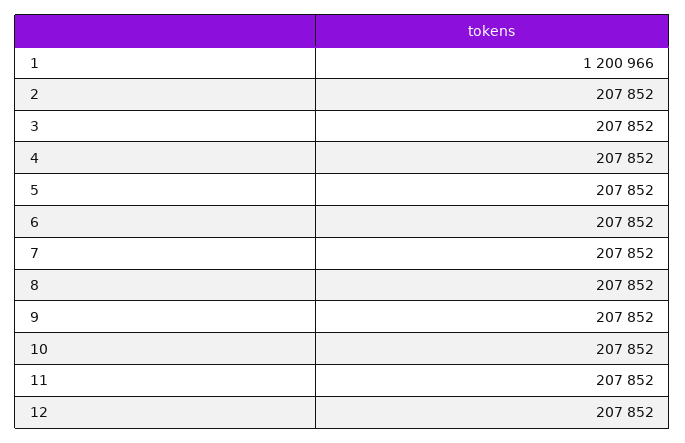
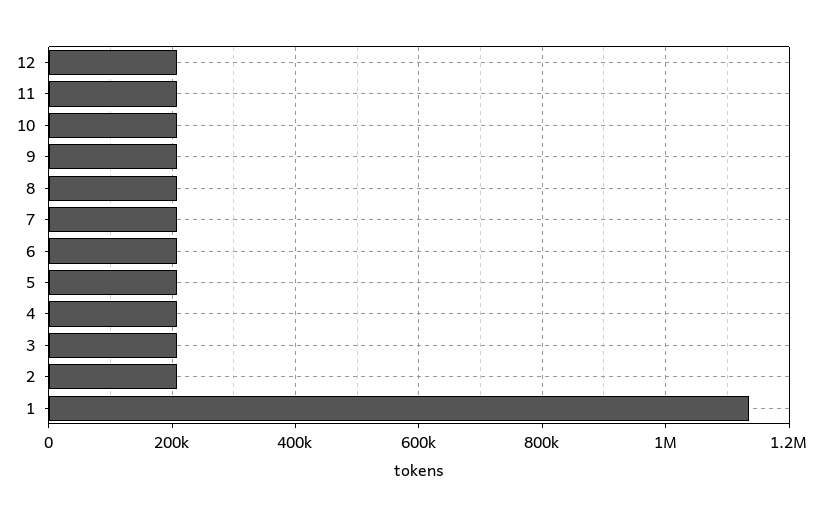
1: 1200966 -> 1140000

